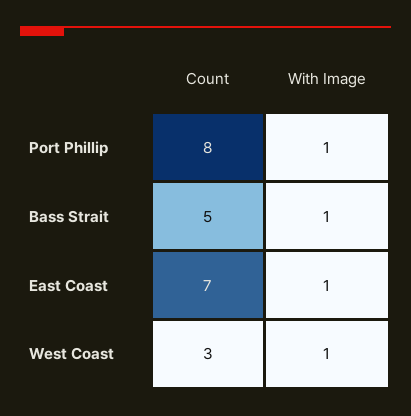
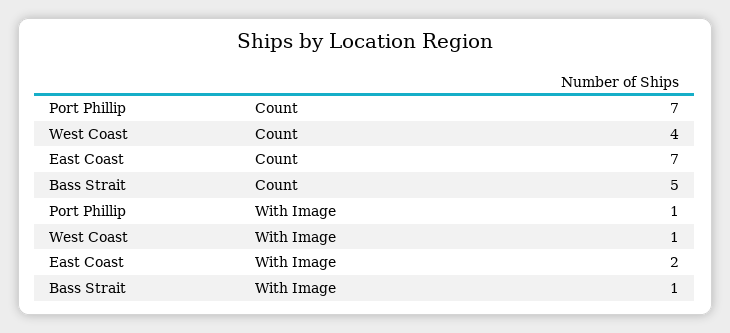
Count, Port Phillip: 8 -> 7
With Image, East Coast: 1 -> 2
Count, West Coast: 3 -> 4

